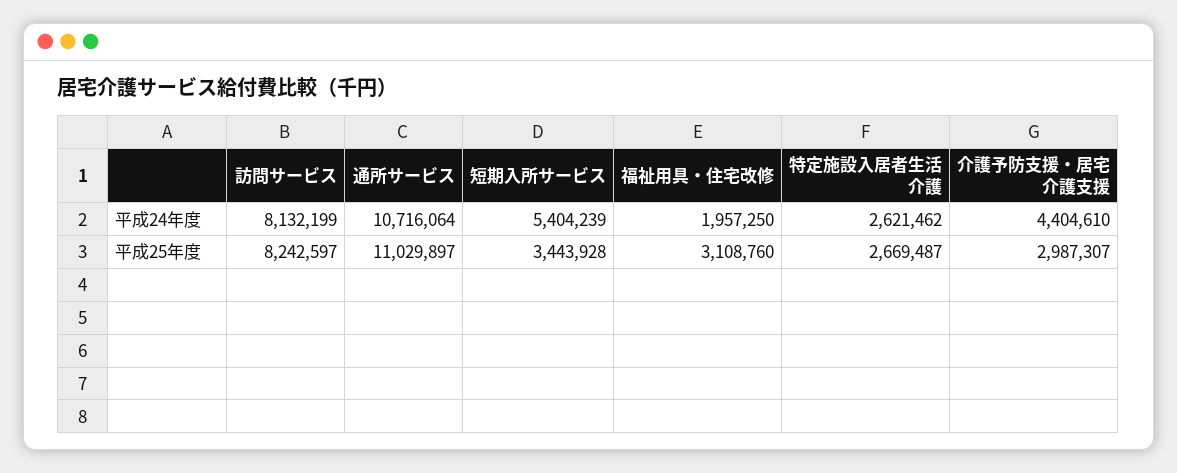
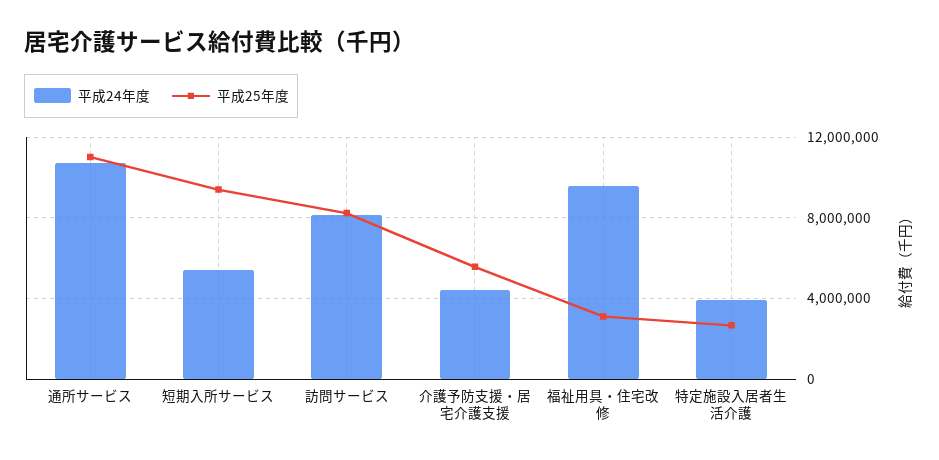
平成24年度, 福祉用具・住宅改修: 1957250 -> 9500000
平成24年度, 特定施設入居者生活介護: 2621462 -> 4000000
平成25年度, 短期入所サービス: 3443928 -> 9500000
平成25年度, 介護予防支援・居宅介護支援: 2987307 -> 5500000

